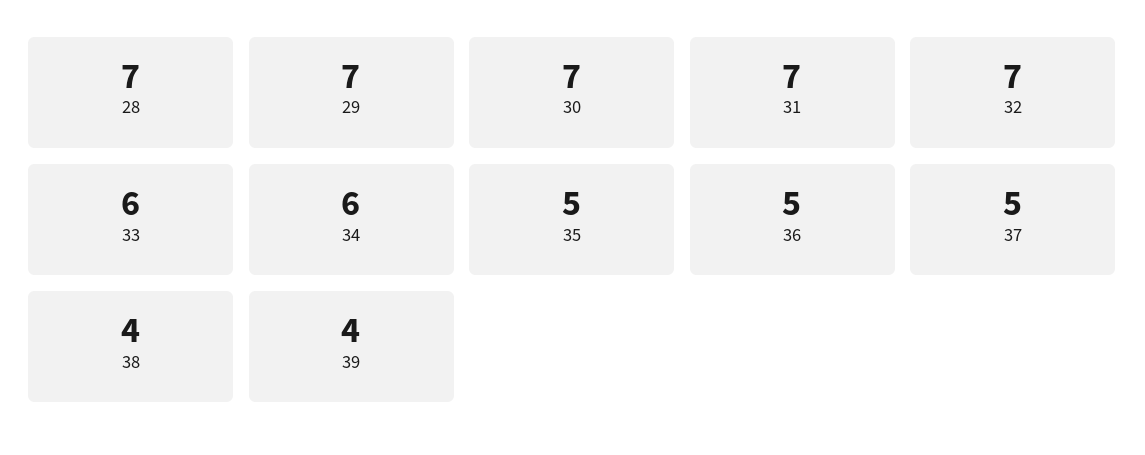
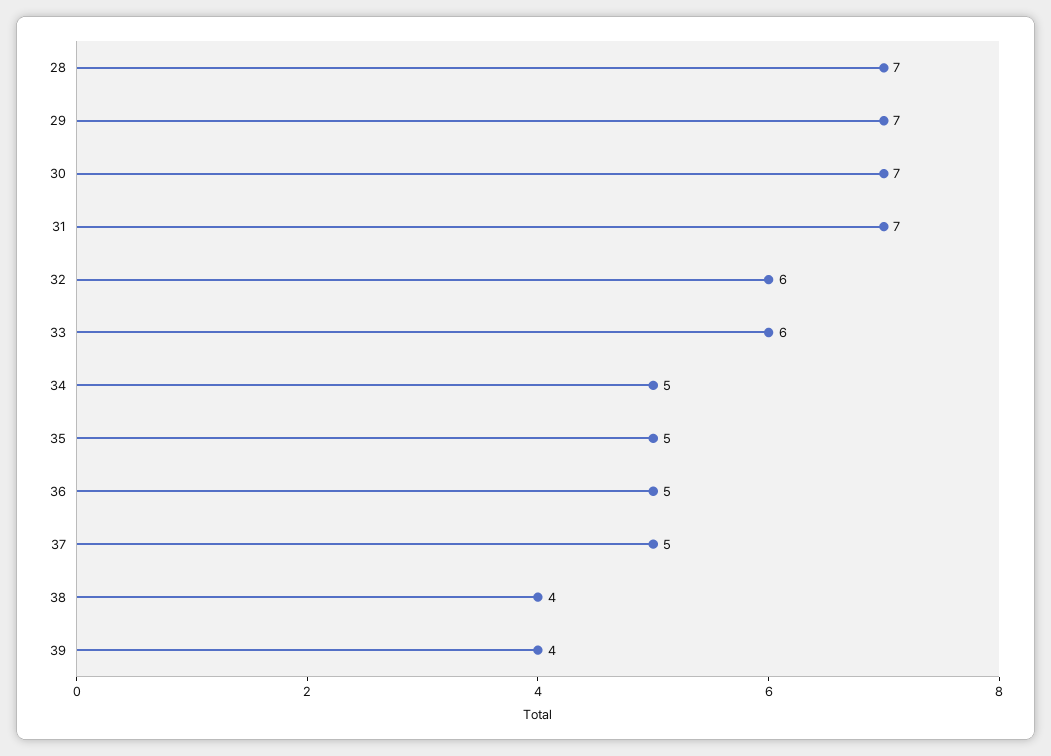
32: 7 -> 6
34: 6 -> 5

